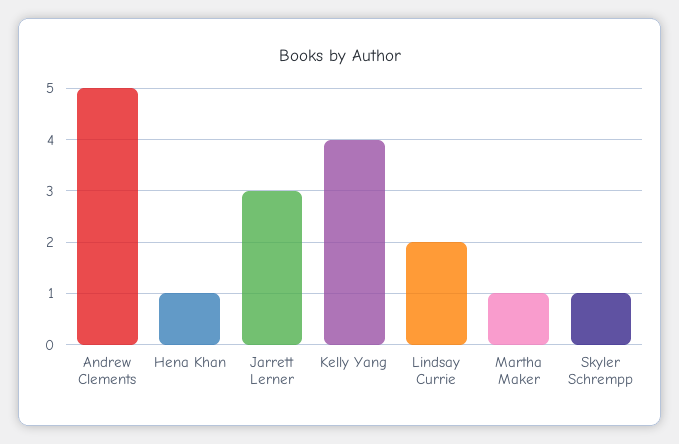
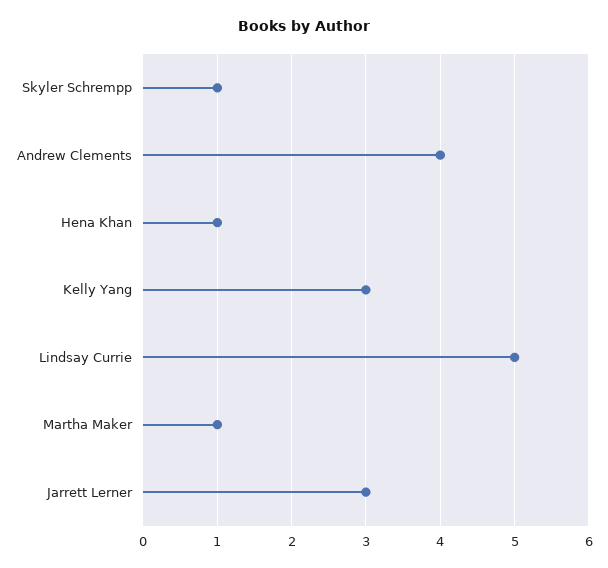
Andrew Clements: 5 -> 4
Kelly Yang: 4 -> 3
Lindsay Currie: 2 -> 5

